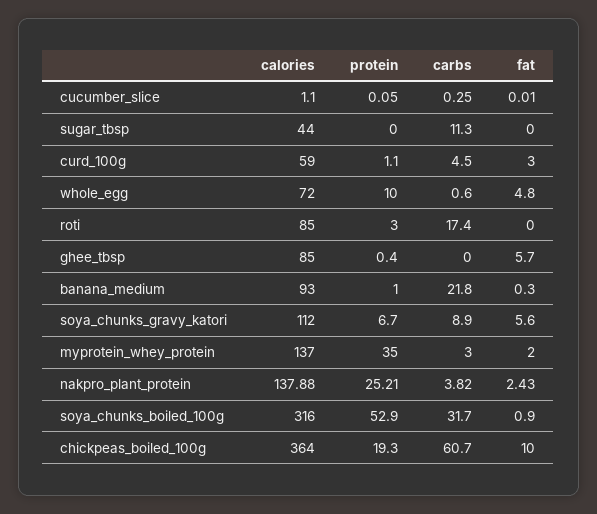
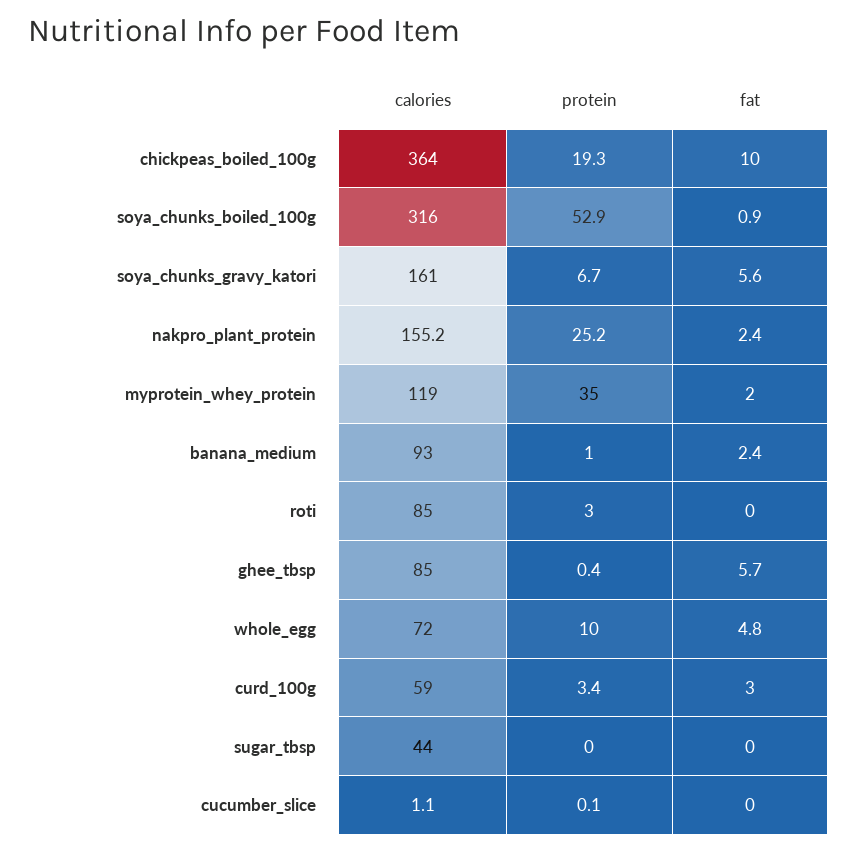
carbs, cucumber_slice: 0.25 -> none
carbs, sugar_tbsp: 11.3 -> none
protein, curd_100g: 1.1 -> 3.4
carbs, curd_100g: 4.5 -> none
carbs, whole_egg: 0.6 -> none
carbs, roti: 17.4 -> none
carbs, ghee_tbsp: 0 -> none
carbs, banana_medium: 21.8 -> none
fat, banana_medium: 0.3 -> 2.4
calories, soya_chunks_gravy_katori: 112 -> 161
carbs, soya_chunks_gravy_katori: 8.9 -> none
calories, myprotein_whey_protein: 137 -> 119
carbs, myprotein_whey_protein: 3 -> none
calories, nakpro_plant_protein: 137.88 -> 155.2
carbs, nakpro_plant_protein: 3.82 -> none
carbs, soya_chunks_boiled_100g: 31.7 -> none
carbs, chickpeas_boiled_100g: 60.7 -> none

